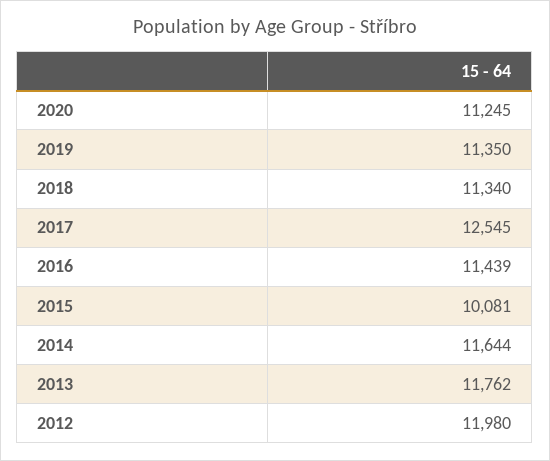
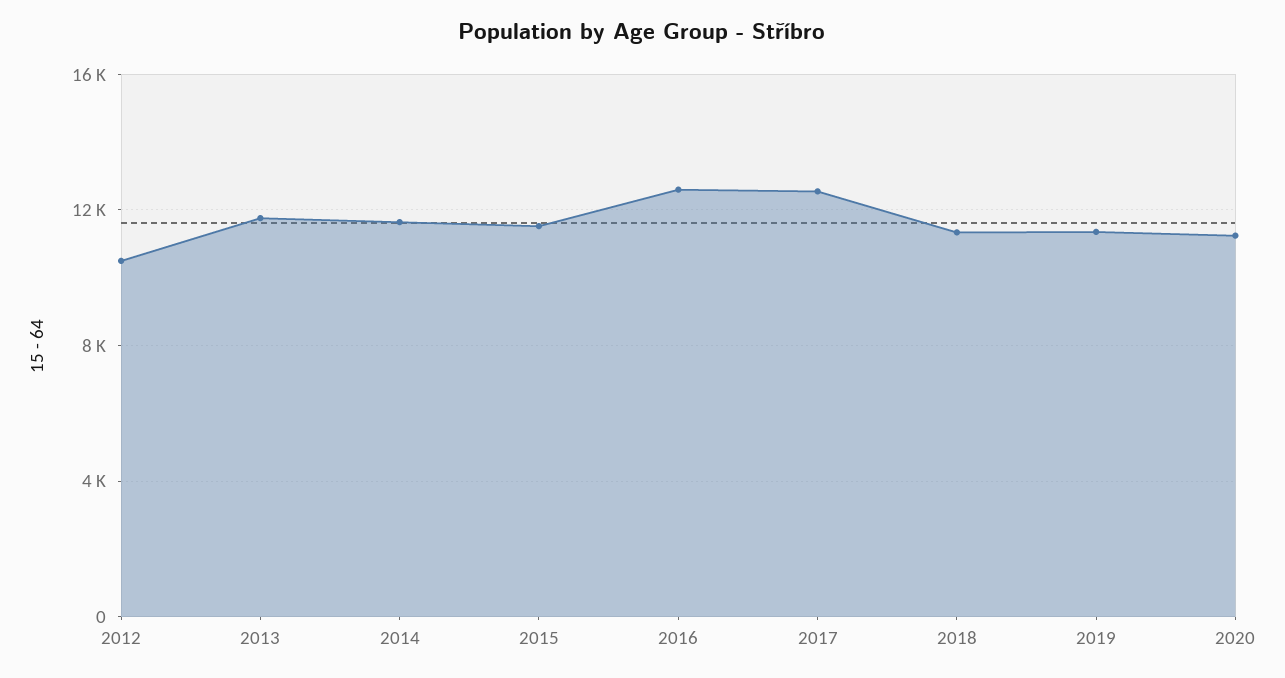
2016: 11439 -> 12500
2015: 10081 -> 11500
2012: 11980 -> 10500

